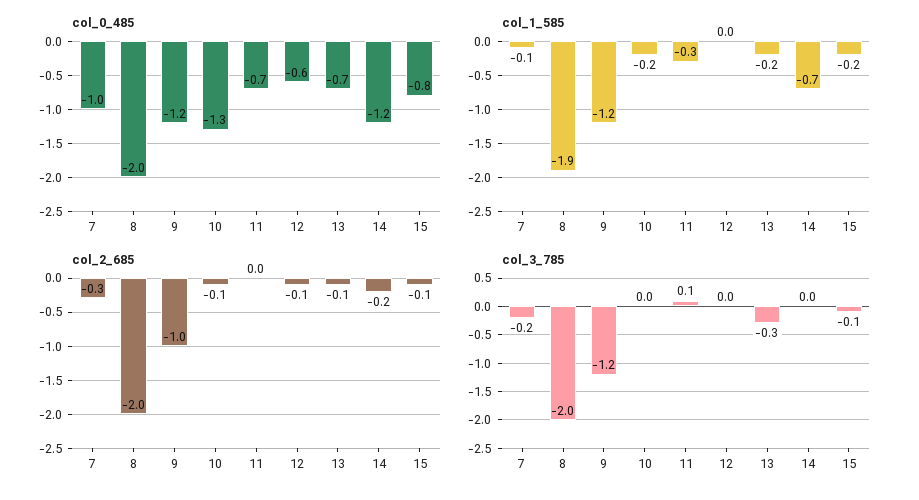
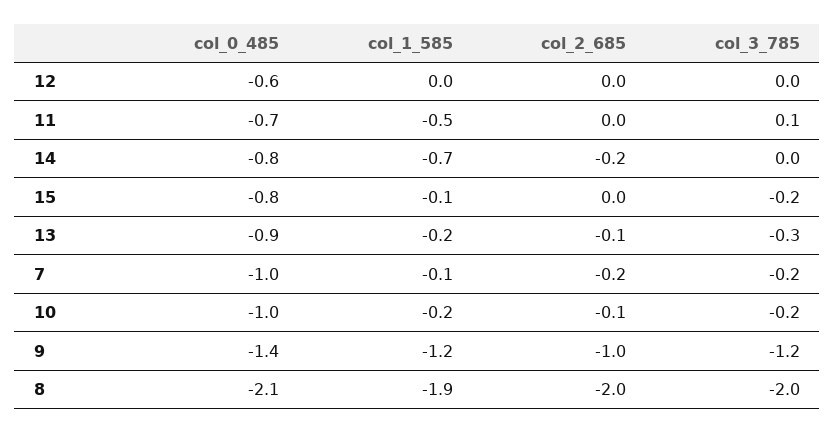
col_0_485, 8: -2 -> -2.1
col_0_485, 9: -1.2 -> -1.4
col_0_485, 10: -1.3 -> -1
col_0_485, 13: -0.7 -> -0.9
col_0_485, 14: -1.2 -> -0.8
col_1_585, 11: -0.3 -> -0.5
col_1_585, 15: -0.2 -> -0.1
col_2_685, 7: -0.3 -> -0.2
col_2_685, 12: -0.1 -> 0
col_2_685, 15: -0.1 -> 0
col_3_785, 10: 0 -> -0.2
col_3_785, 15: -0.1 -> -0.2

